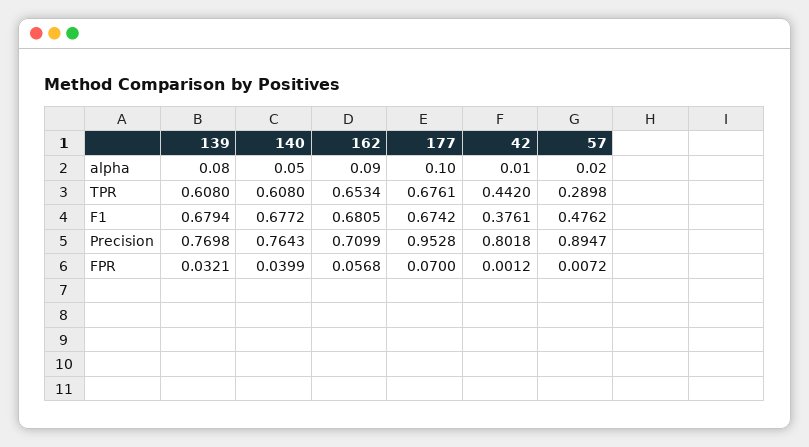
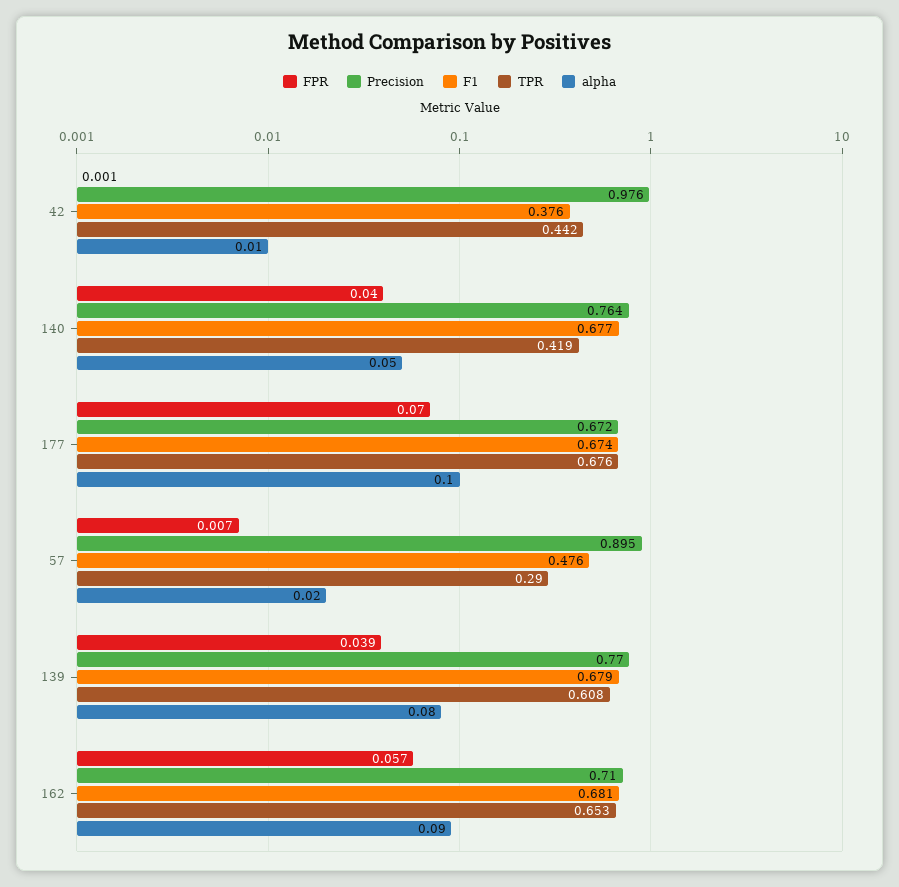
TPR, 140: 0.608 -> 0.419
Precision, 177: 0.9528 -> 0.672
Precision, 42: 0.8018 -> 0.976
FPR, 139: 0.0321 -> 0.039

